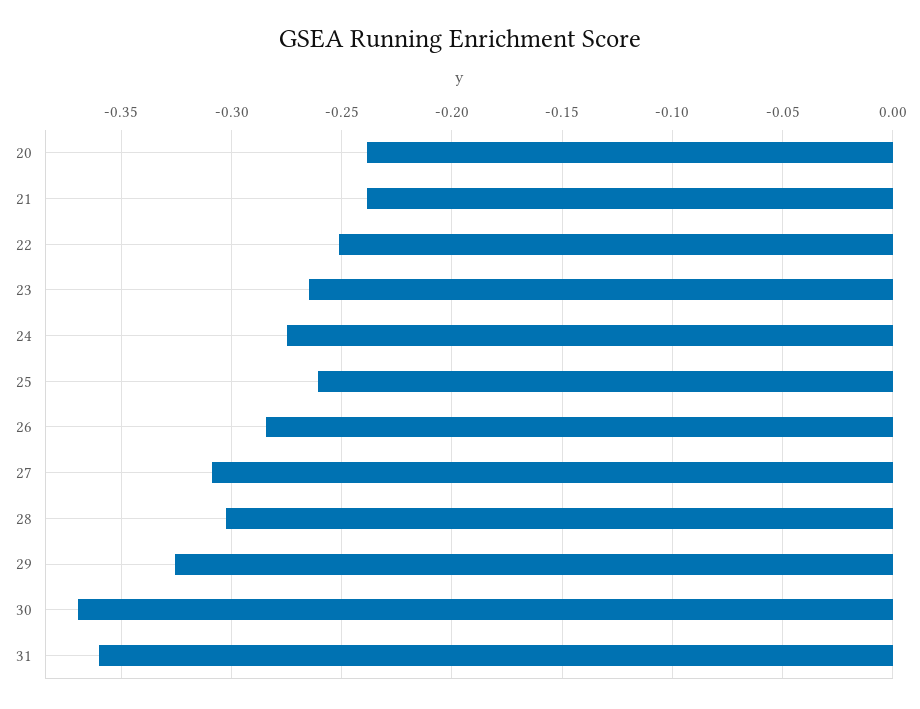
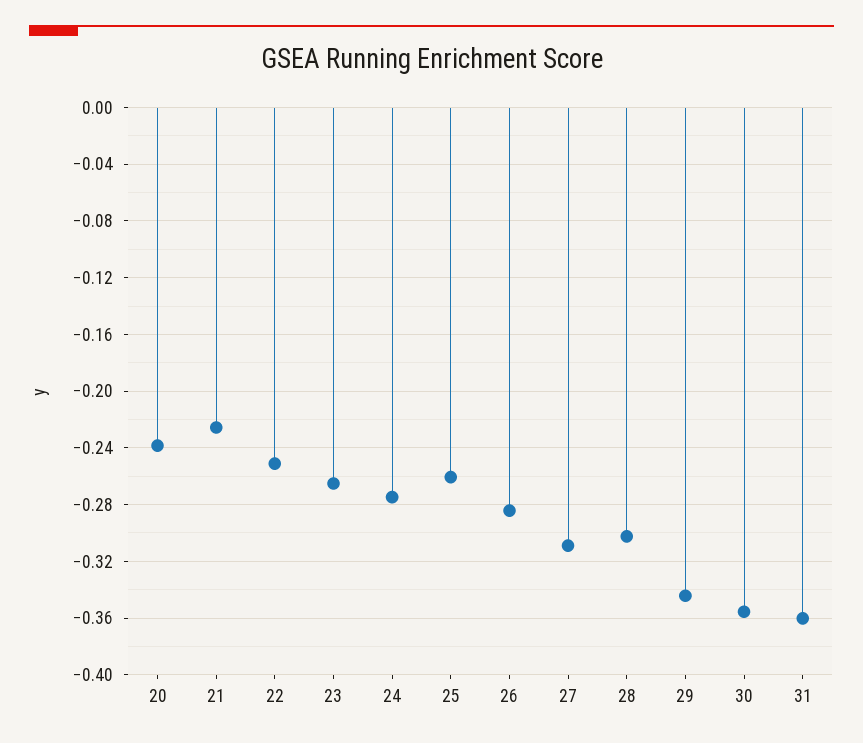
21: -0.24 -> -0.225
29: -0.325 -> -0.345
30: -0.37 -> -0.355

